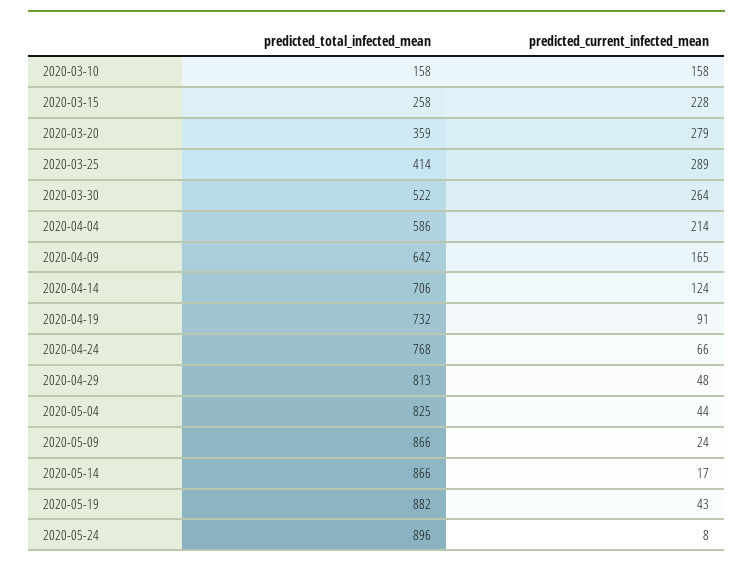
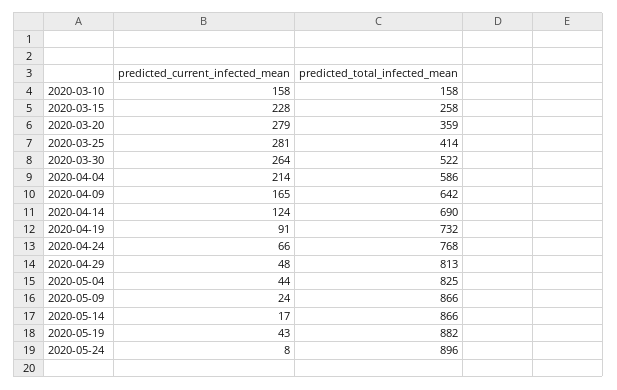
predicted_current_infected_mean, 2020-03-25: 289 -> 281
predicted_total_infected_mean, 2020-04-14: 706 -> 690

